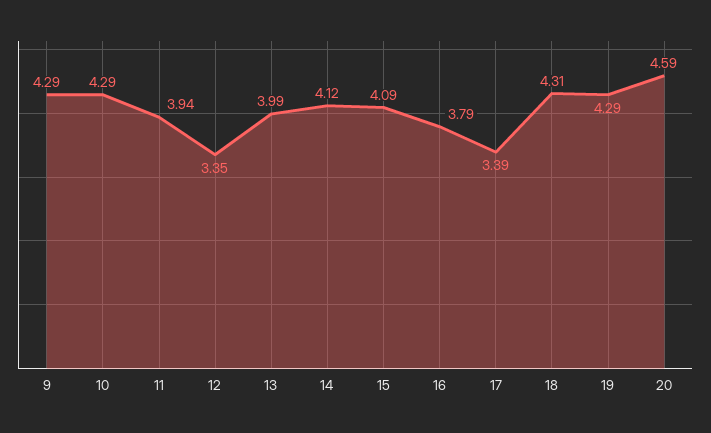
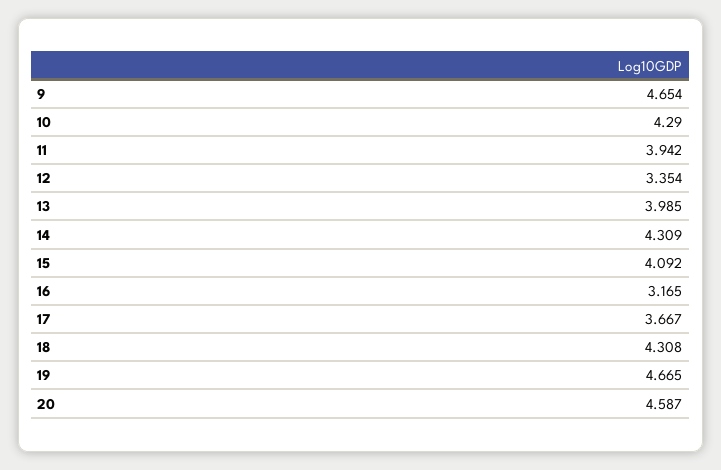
9: 4.29 -> 4.654
14: 4.12 -> 4.309
16: 3.79 -> 3.165
17: 3.39 -> 3.667
19: 4.29 -> 4.665

